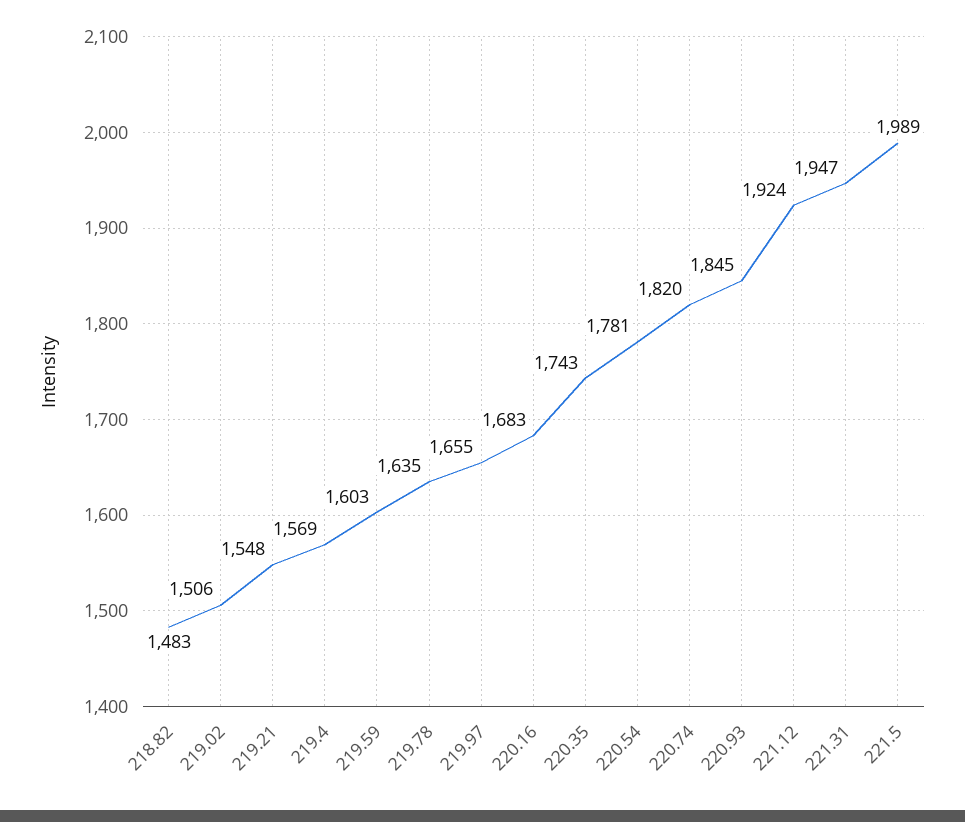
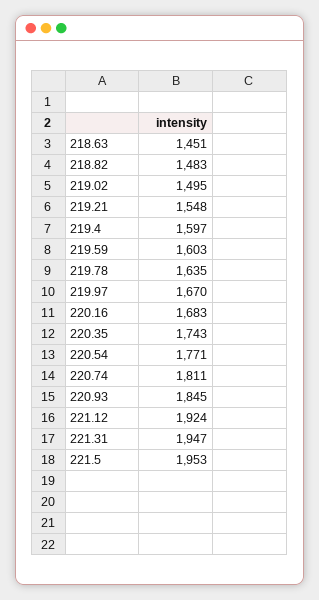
219.02: 1506 -> 1495
219.4: 1569 -> 1597
219.97: 1655 -> 1670
220.54: 1781 -> 1771
220.74: 1820 -> 1811
221.5: 1989 -> 1953
218.63: none -> 1451

